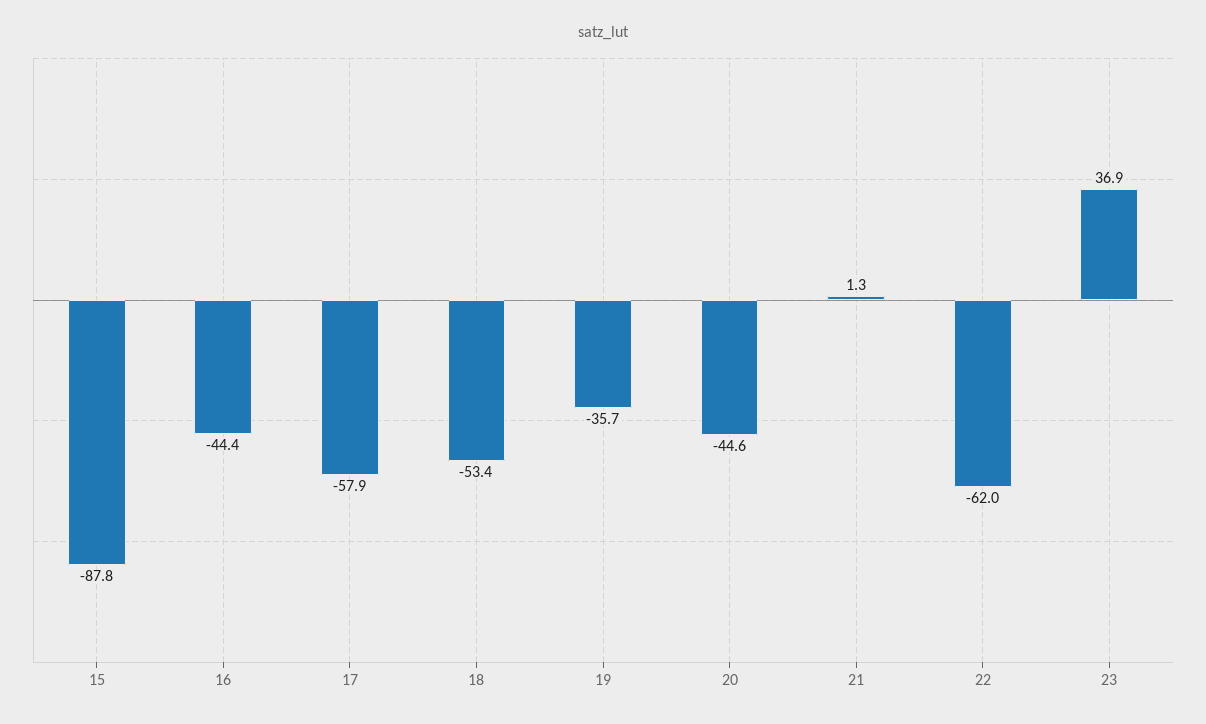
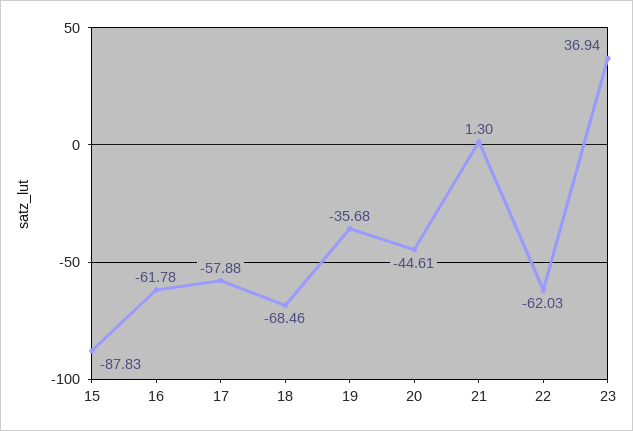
16: -44.4 -> -61.78
18: -53.4 -> -68.46

